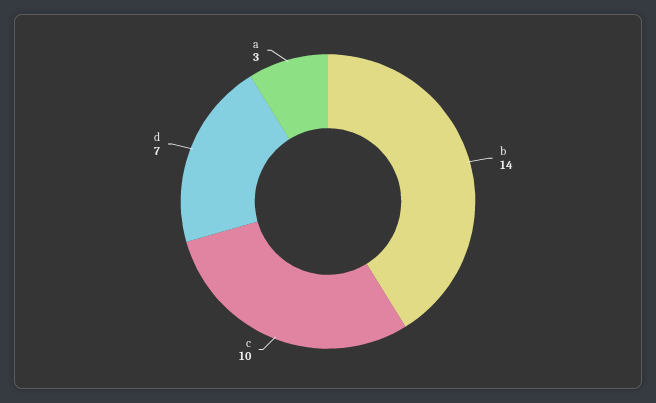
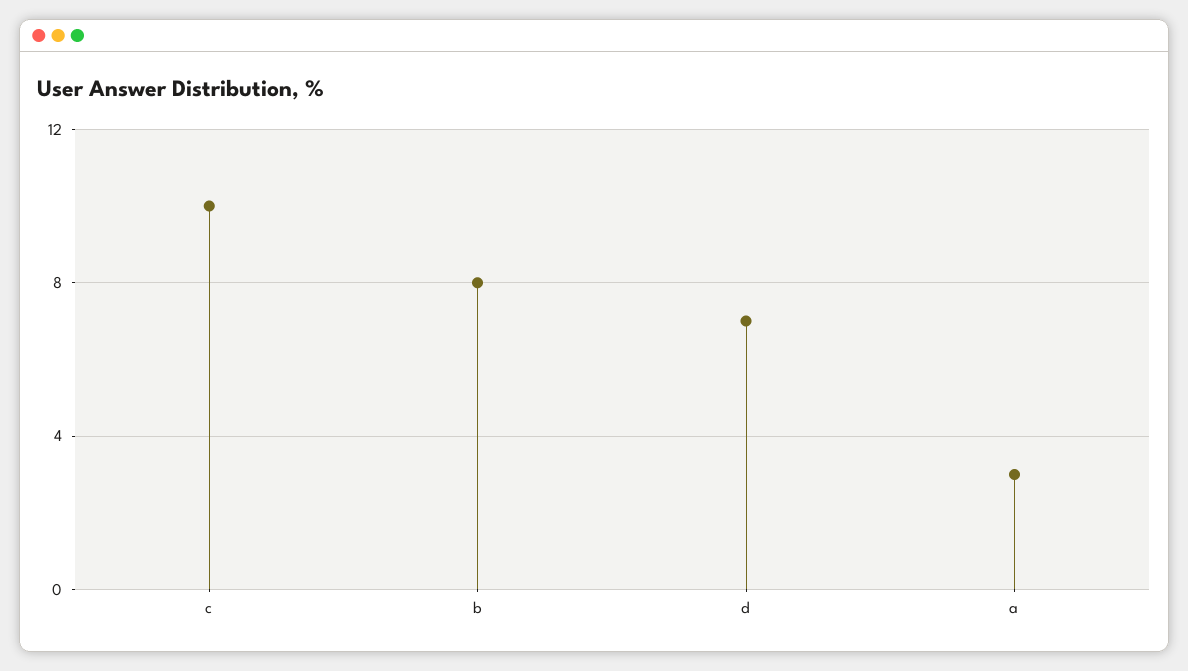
b: 14 -> 8

